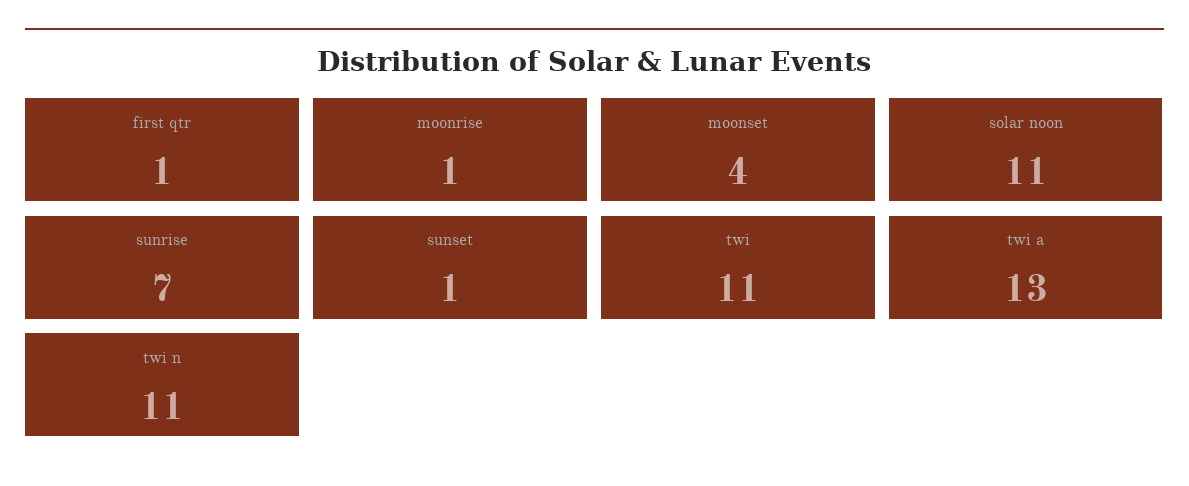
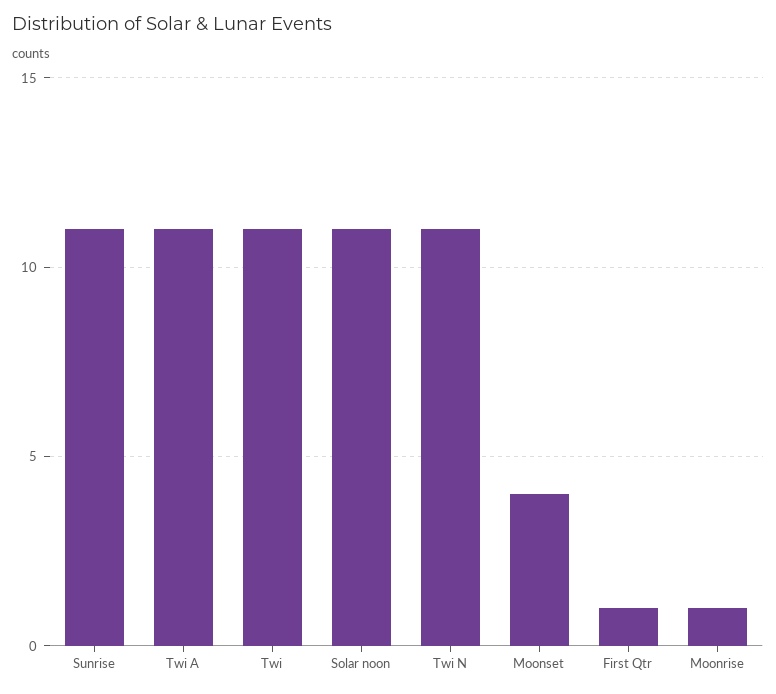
sunrise: 7 -> 11
sunset: 1 -> none
twi a: 13 -> 11

